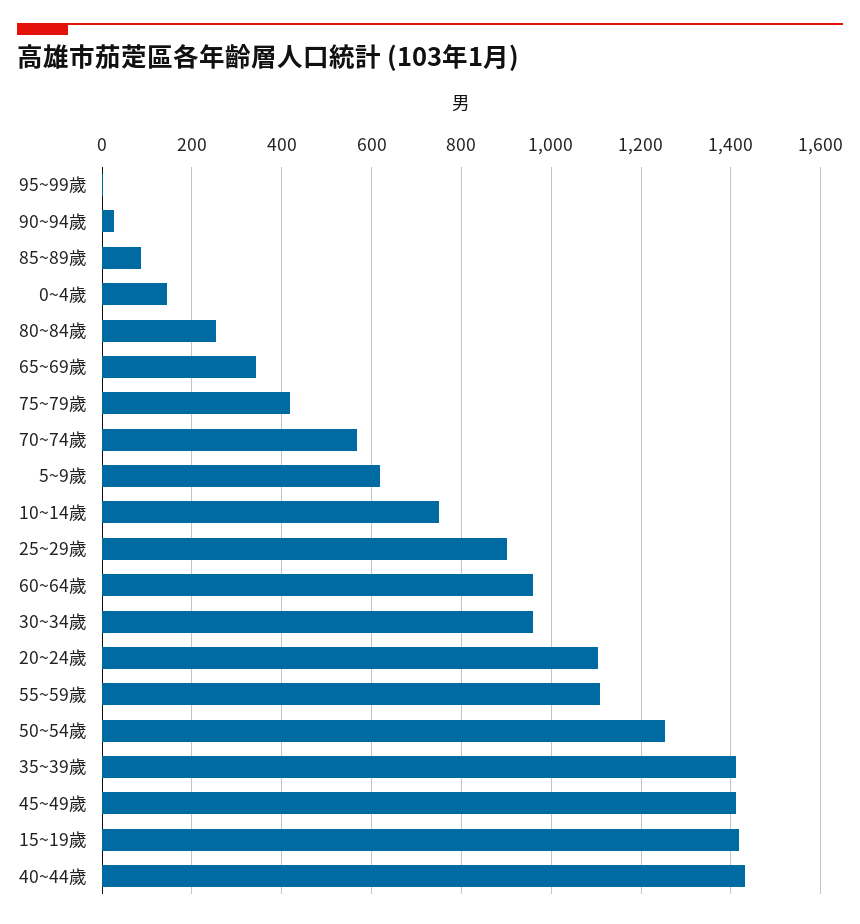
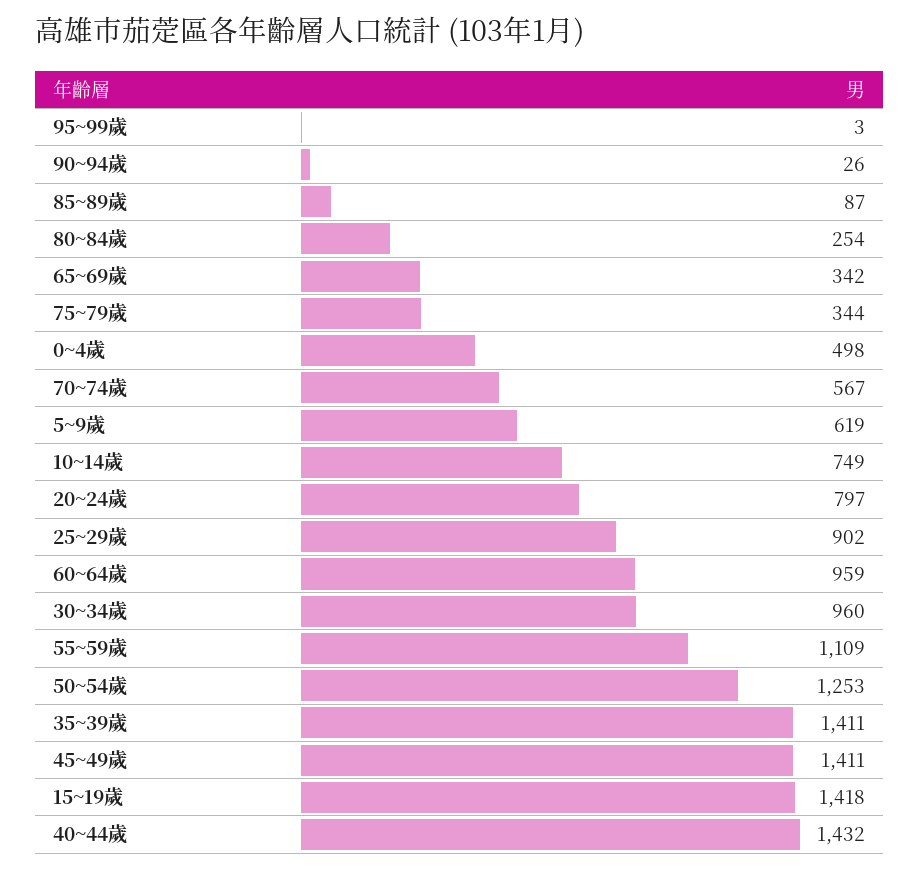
0~4歲: 140 -> 498
75~79歲: 420 -> 344
20~24歲: 1100 -> 797

